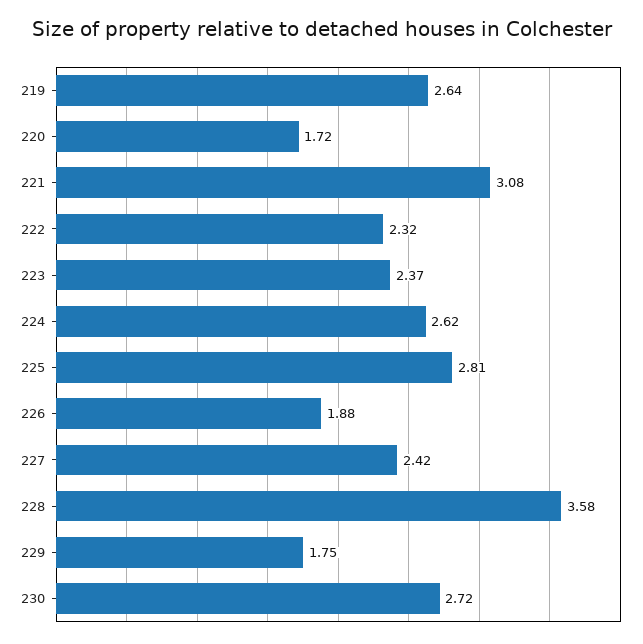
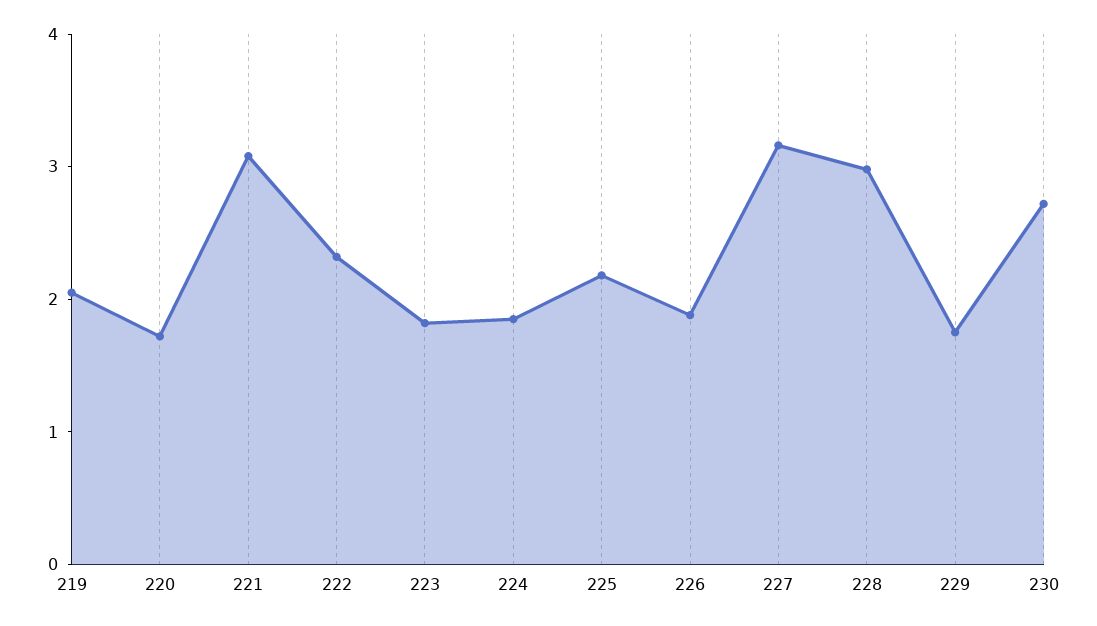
219: 2.64 -> 2
223: 2.37 -> 1.8
224: 2.62 -> 1.8
225: 2.81 -> 2.2
227: 2.42 -> 3.2
228: 3.58 -> 3

